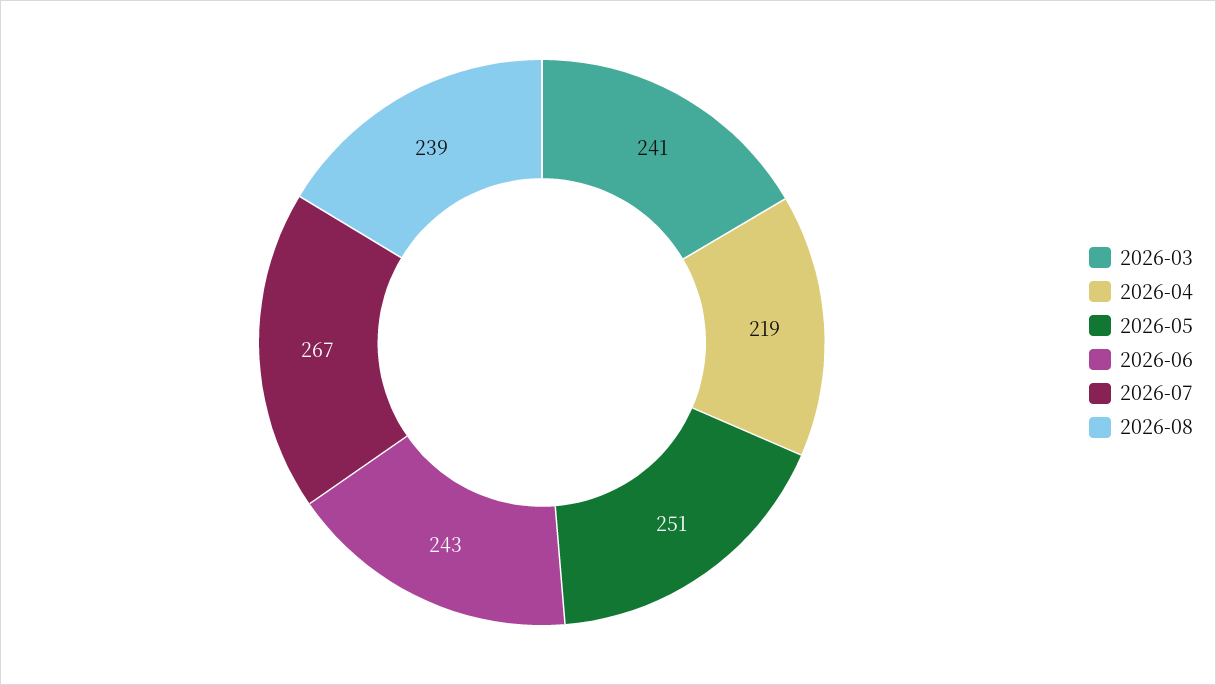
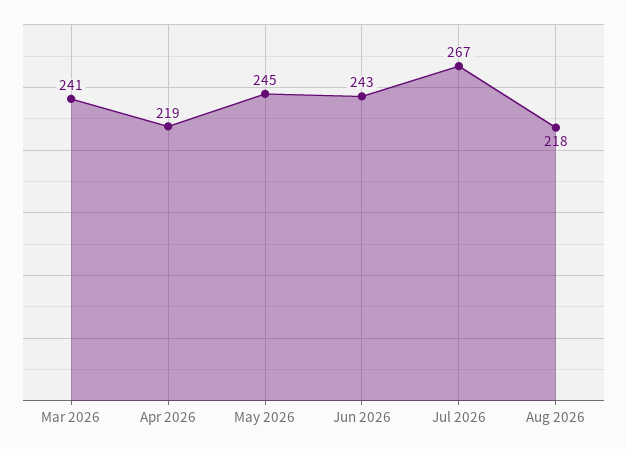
2026-05: 251 -> 245
2026-08: 239 -> 218

